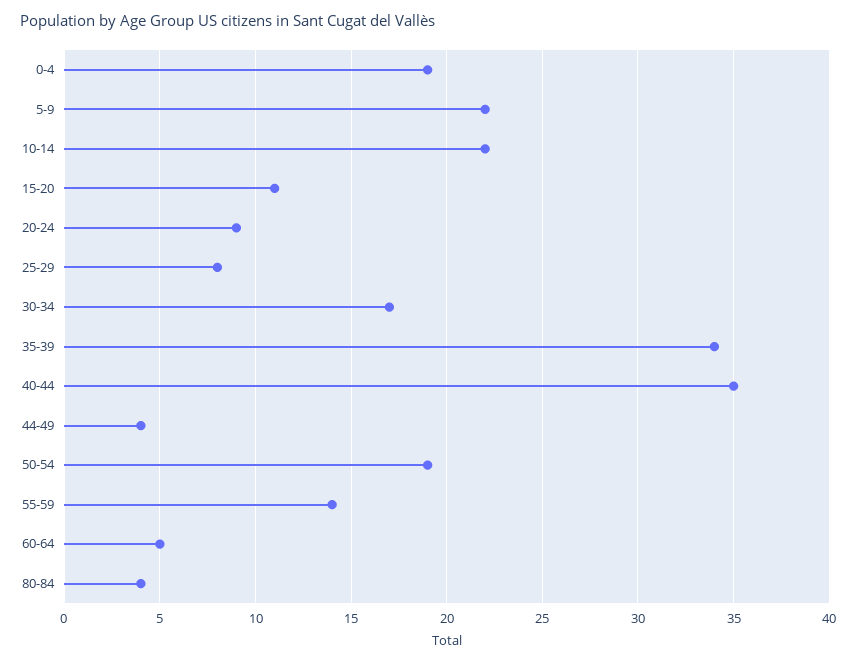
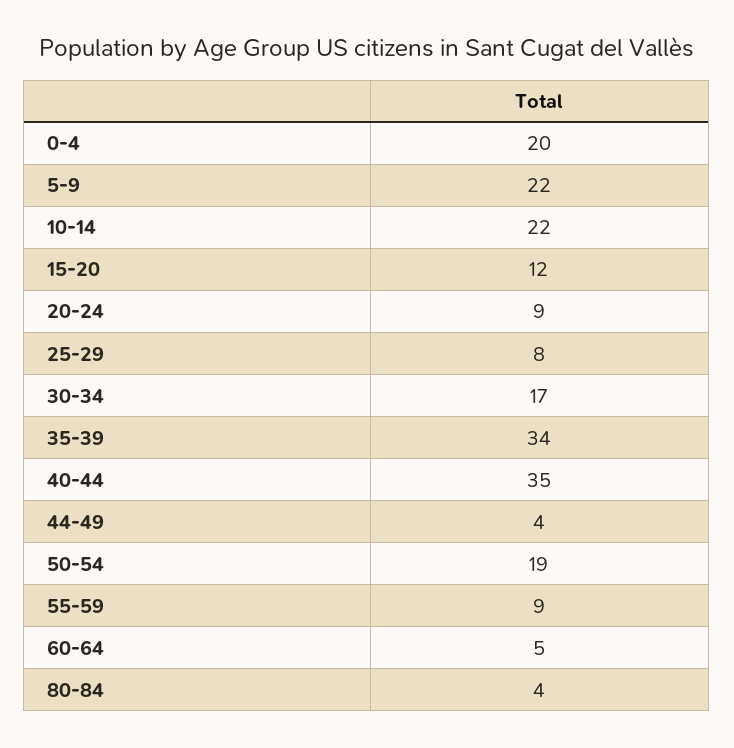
0-4: 19 -> 20
15-20: 11 -> 12
55-59: 14 -> 9

